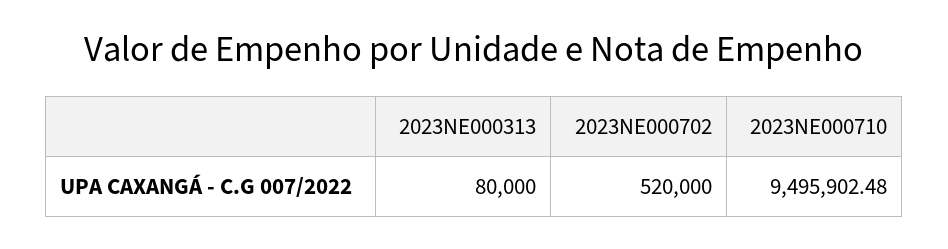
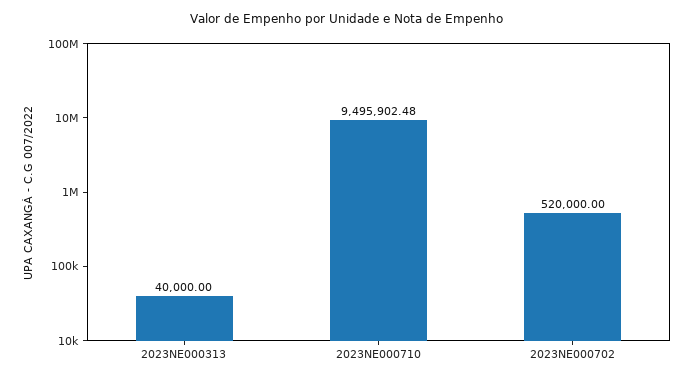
2023NE000313: 80000 -> 40000

